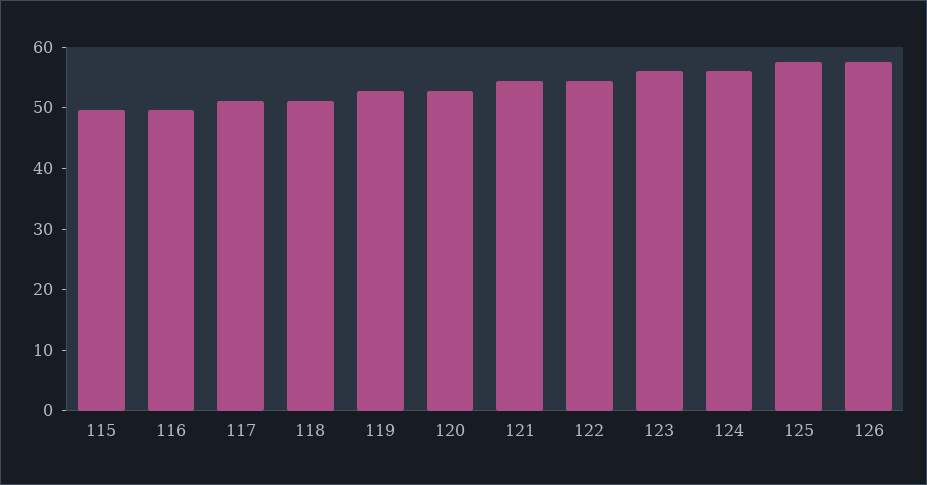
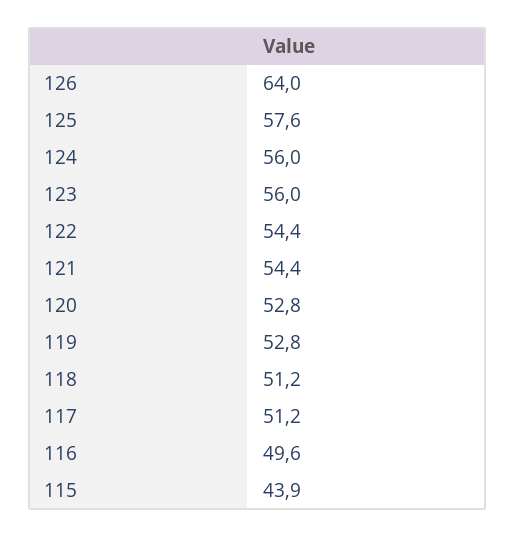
115: 50 -> 43.9
126: 58 -> 64

